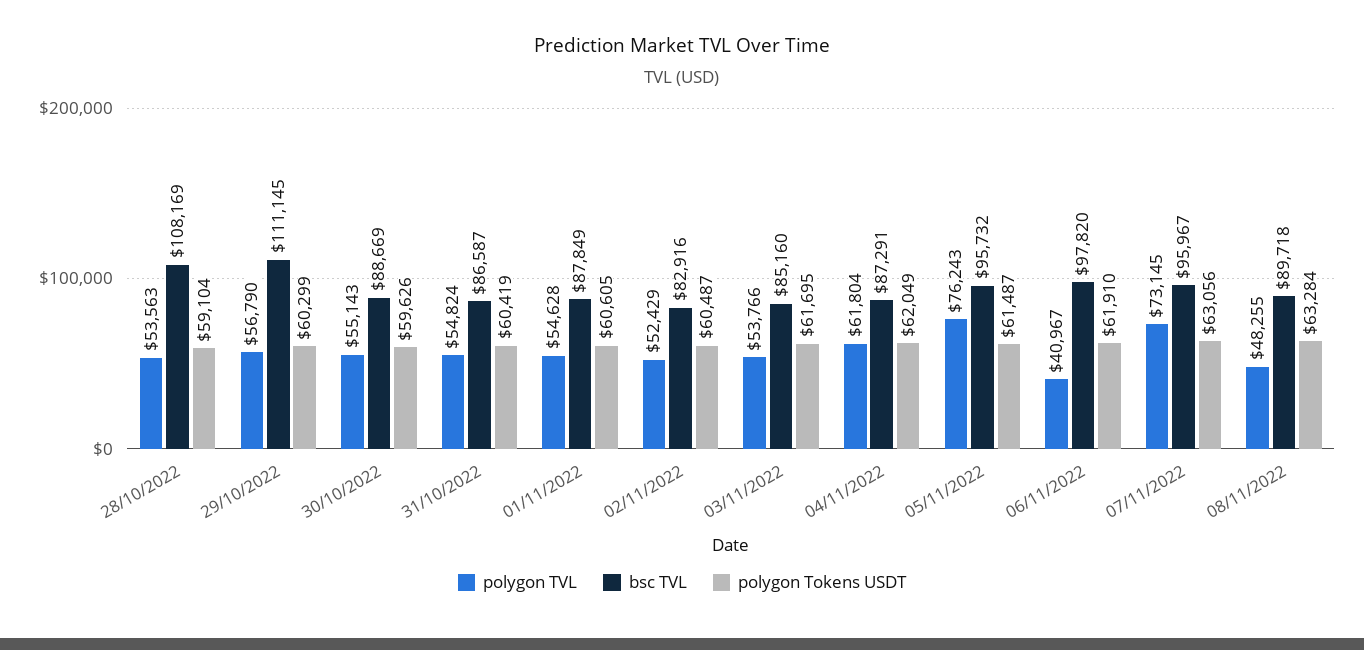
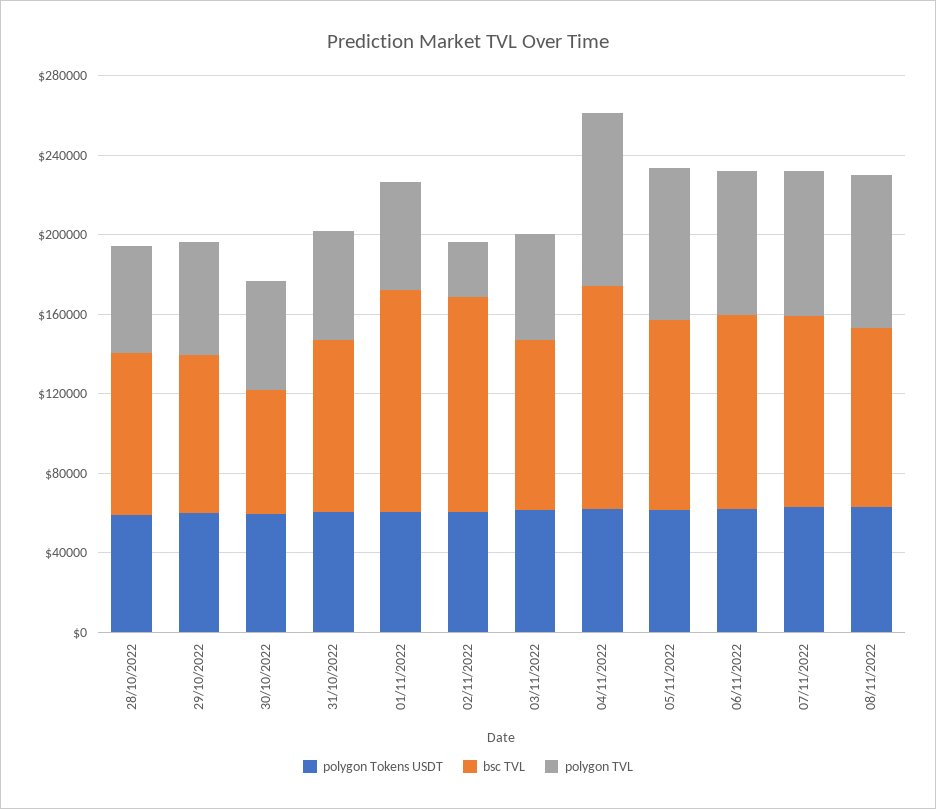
bsc TVL, 28/10/2022: 108169 -> 80000
bsc TVL, 29/10/2022: 111145 -> 80000
bsc TVL, 30/10/2022: 88669 -> 60000
bsc TVL, 01/11/2022: 87849 -> 110000
polygon TVL, 02/11/2022: 52429 -> 30000
bsc TVL, 02/11/2022: 82916 -> 110000
polygon TVL, 04/11/2022: 61804 -> 90000
bsc TVL, 04/11/2022: 87291 -> 110000
polygon TVL, 06/11/2022: 40967 -> 70000
polygon TVL, 08/11/2022: 48255 -> 80000

